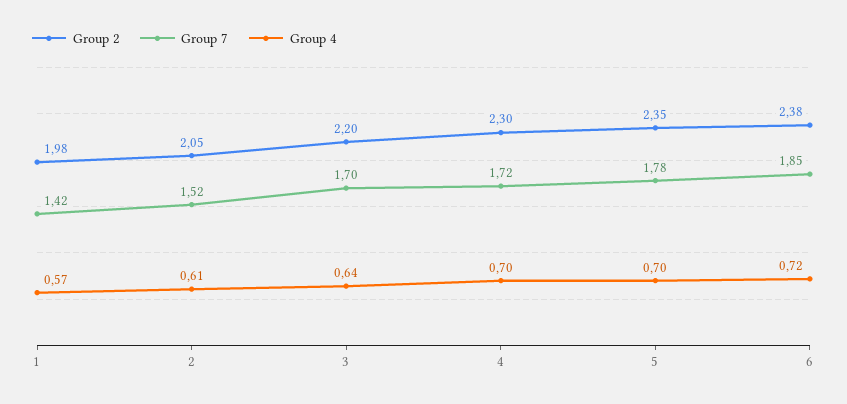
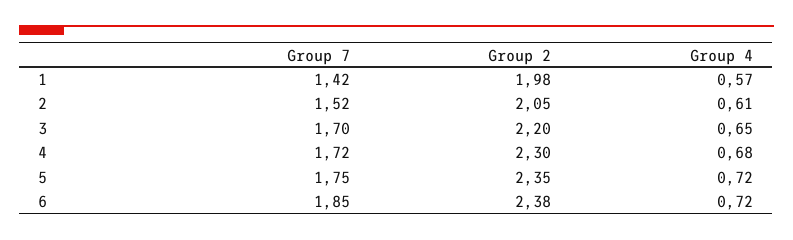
Group 4, 3: 0.64 -> 0.65
Group 4, 4: 0.7 -> 0.68
Group 7, 5: 1.78 -> 1.75
Group 4, 5: 0.7 -> 0.72

